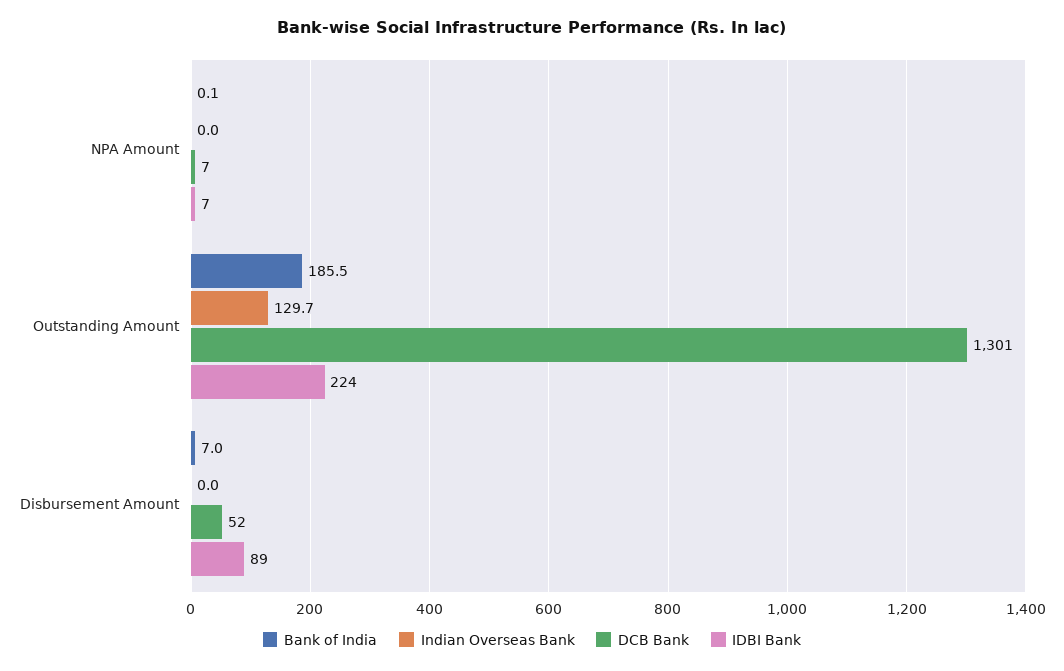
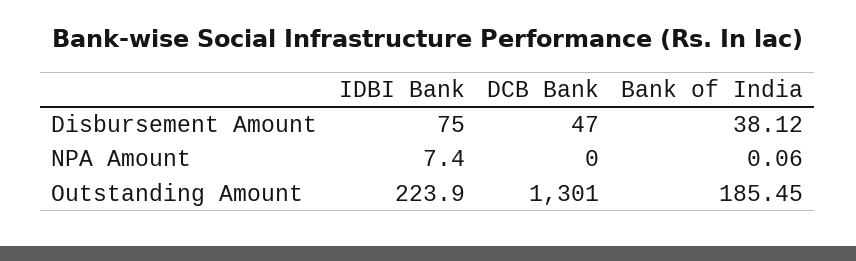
Indian Overseas Bank, NPA Amount: 0 -> none
DCB Bank, NPA Amount: 7 -> 0
Indian Overseas Bank, Outstanding Amount: 129.7 -> none
Bank of India, Disbursement Amount: 7 -> 38.12
Indian Overseas Bank, Disbursement Amount: 0 -> none
DCB Bank, Disbursement Amount: 52 -> 47
IDBI Bank, Disbursement Amount: 89 -> 75

